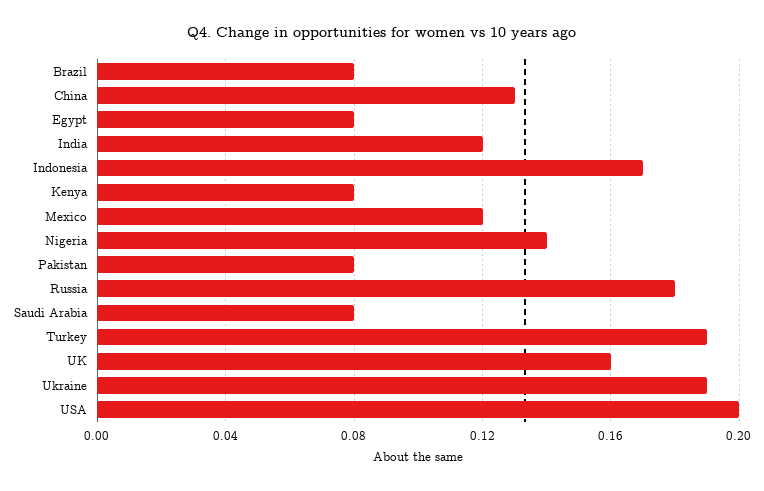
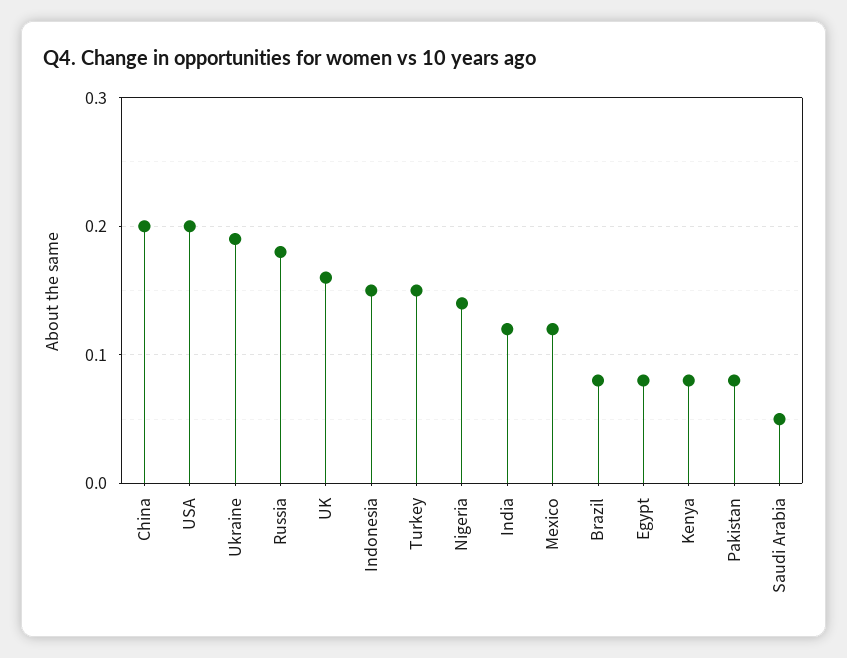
China: 0.13 -> 0.2
Indonesia: 0.17 -> 0.15
Saudi Arabia: 0.08 -> 0.05
Turkey: 0.19 -> 0.15

